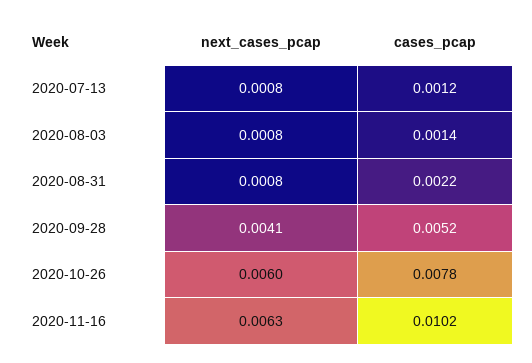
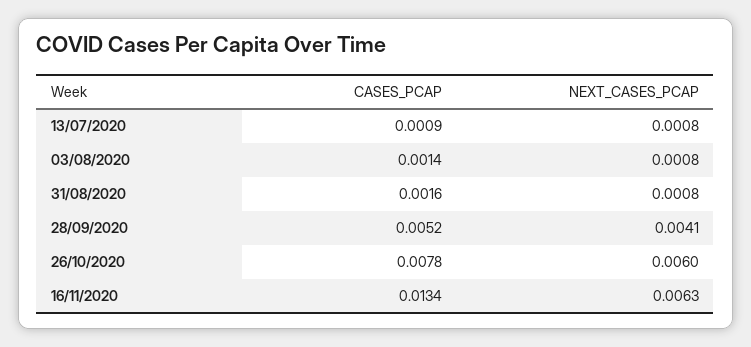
cases_pcap, 2020-07-13: 0.0012 -> 0.0009
cases_pcap, 2020-08-31: 0.0022 -> 0.0016
cases_pcap, 2020-11-16: 0.0102 -> 0.0134

